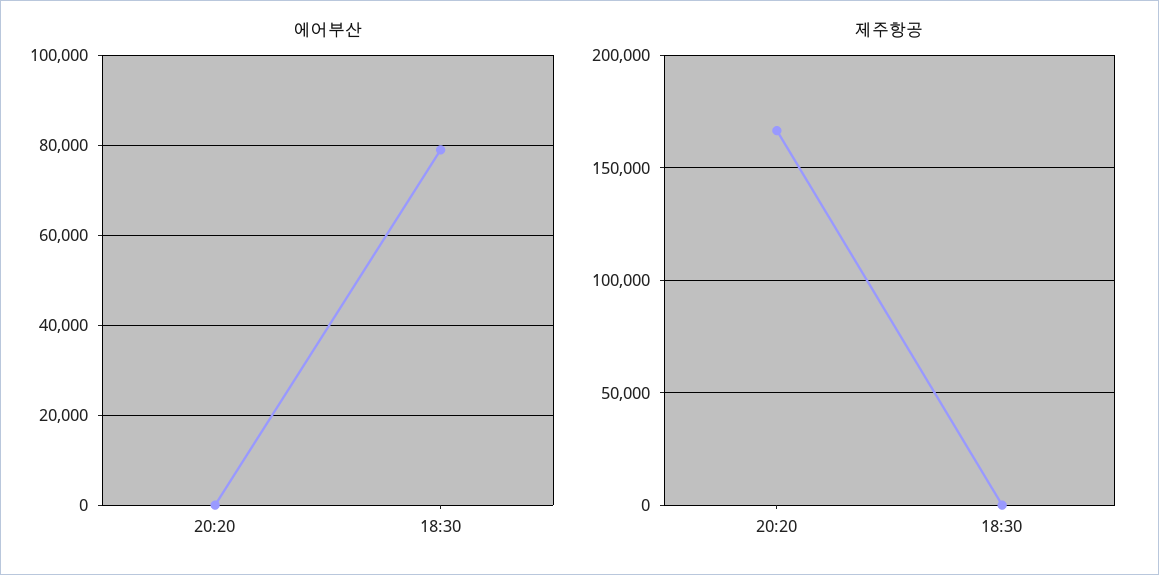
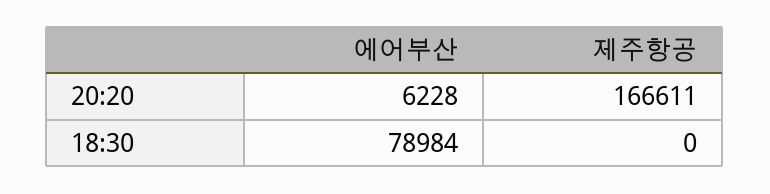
에어부산, 20:20: 0 -> 6228

